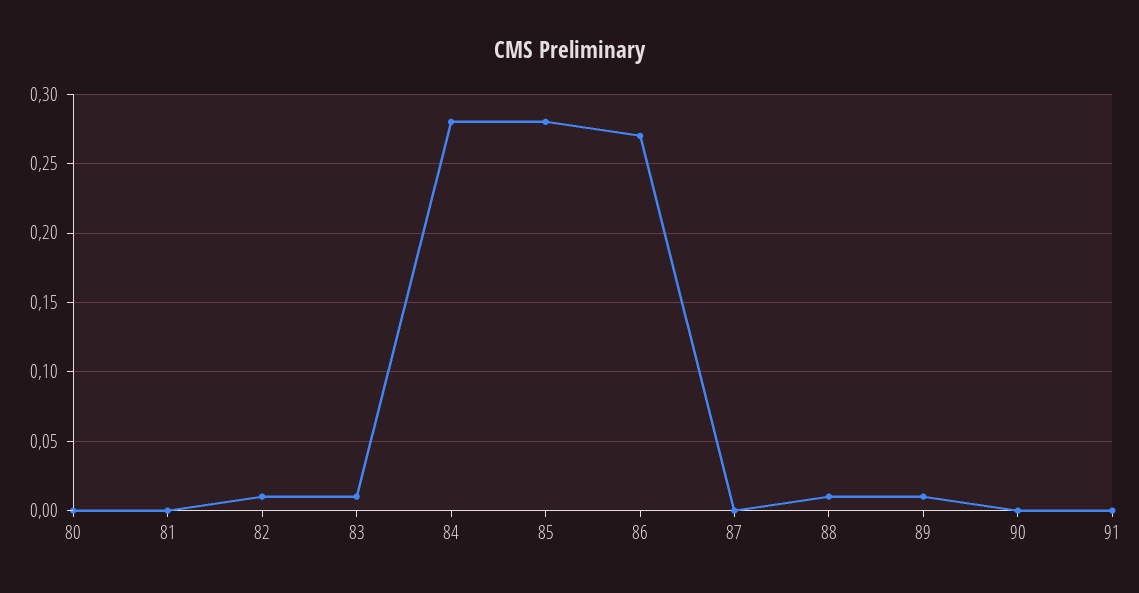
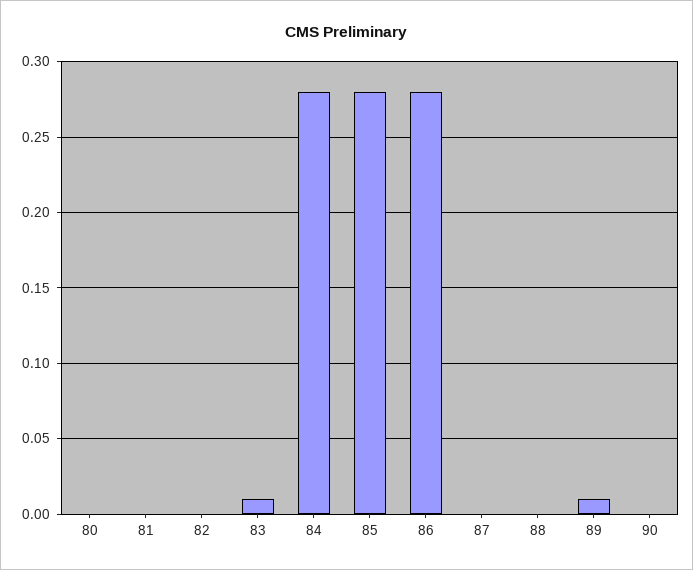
82: 0.01 -> 0
86: 0.27 -> 0.28
88: 0.01 -> 0
91: 0 -> none

